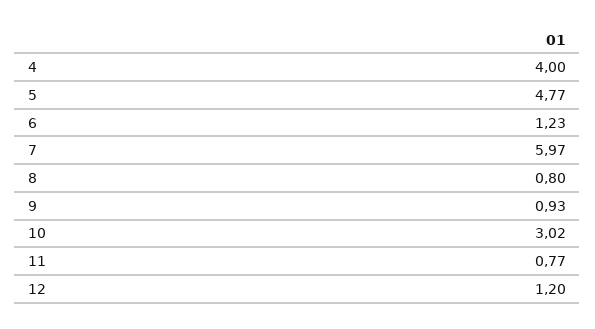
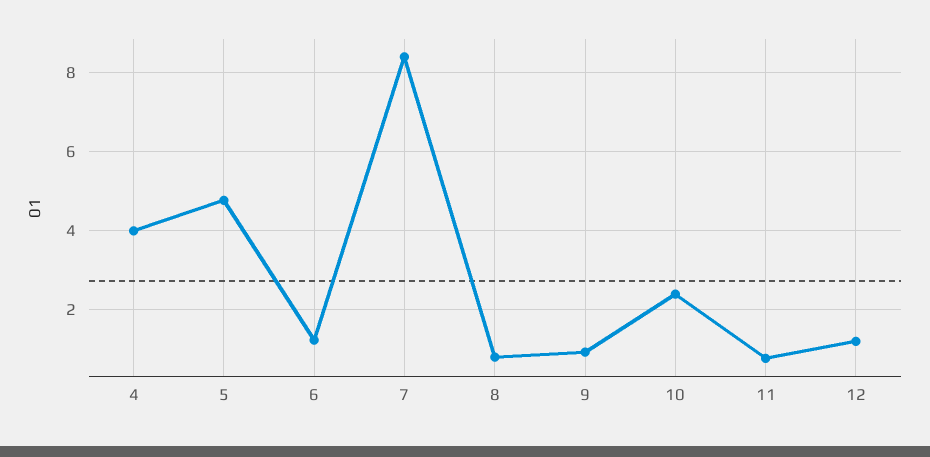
7: 5.97 -> 8.4
10: 3.02 -> 2.4

